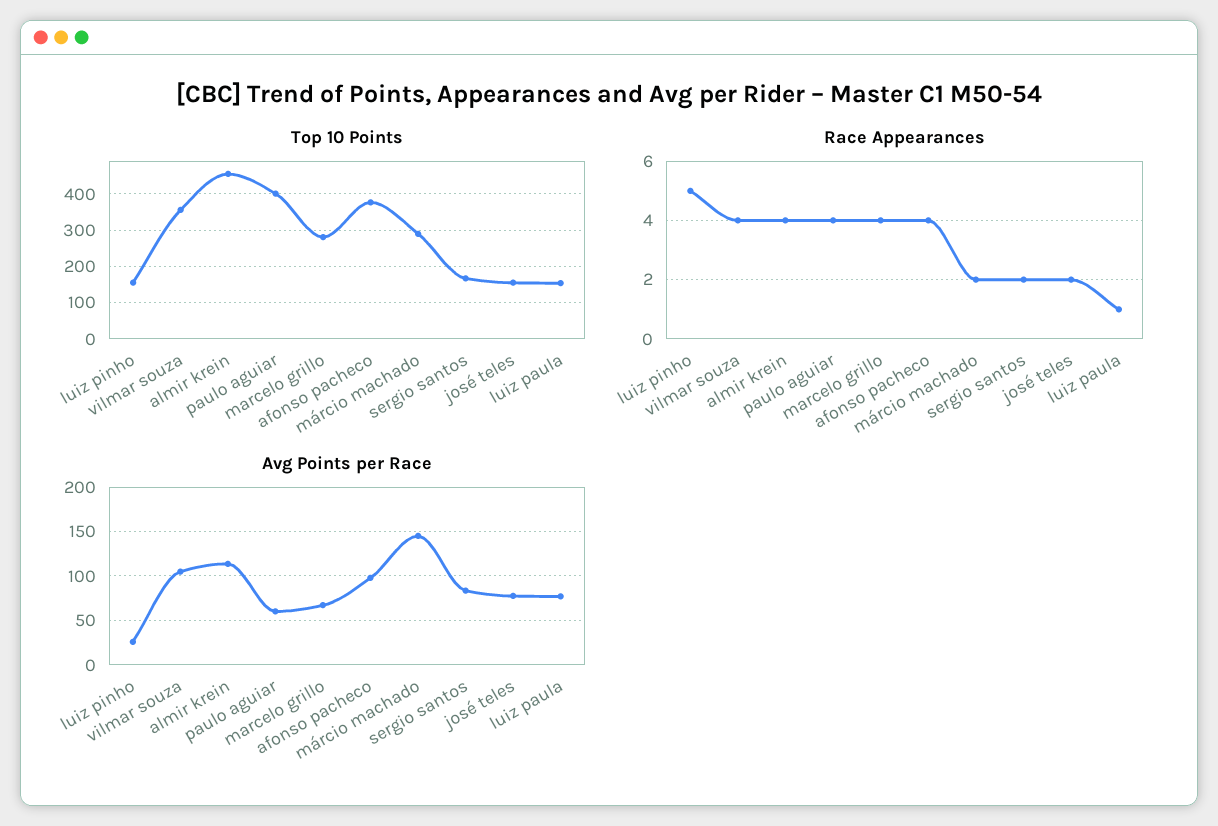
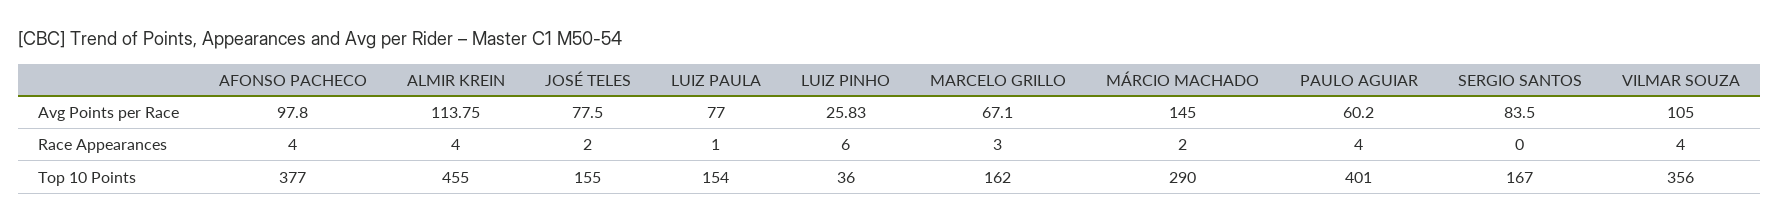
Top 10 Points, luiz pinho: 160 -> 36
Top 10 Points, marcelo grillo: 280 -> 162
Race Appearances, luiz pinho: 5 -> 6
Race Appearances, marcelo grillo: 4 -> 3
Race Appearances, sergio santos: 2 -> 0

